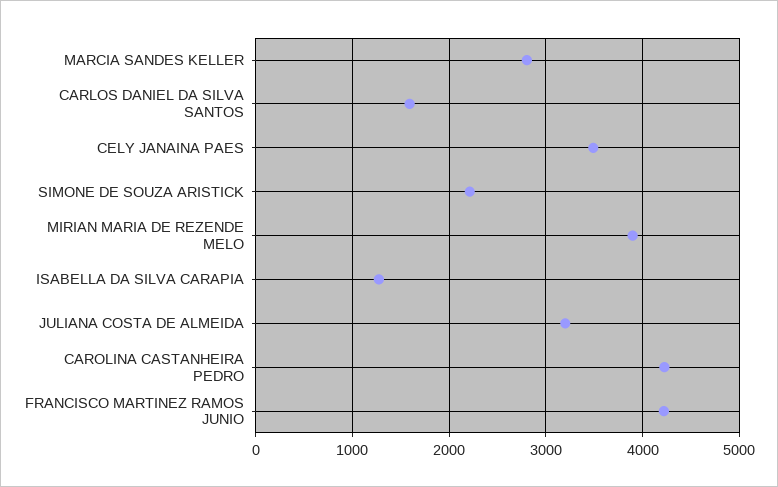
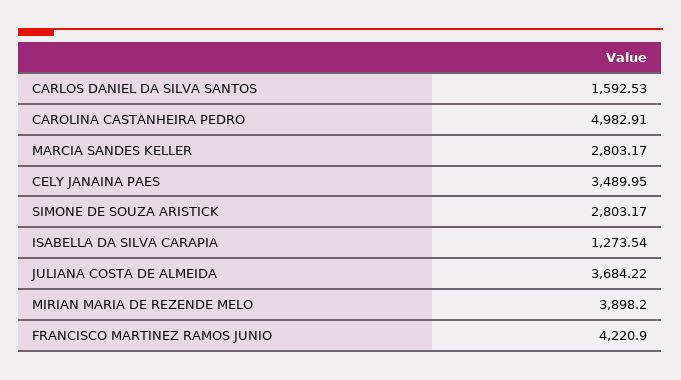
SIMONE DE SOUZA ARISTICK: 2200 -> 2803.17
JULIANA COSTA DE ALMEIDA: 3200 -> 3684.22
CAROLINA CASTANHEIRA PEDRO: 4200 -> 4982.91

